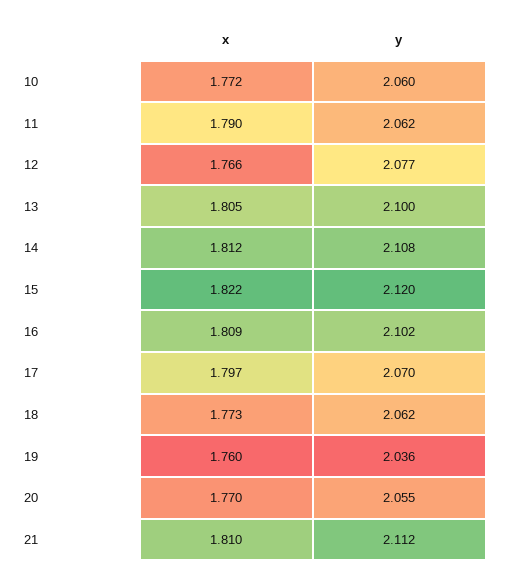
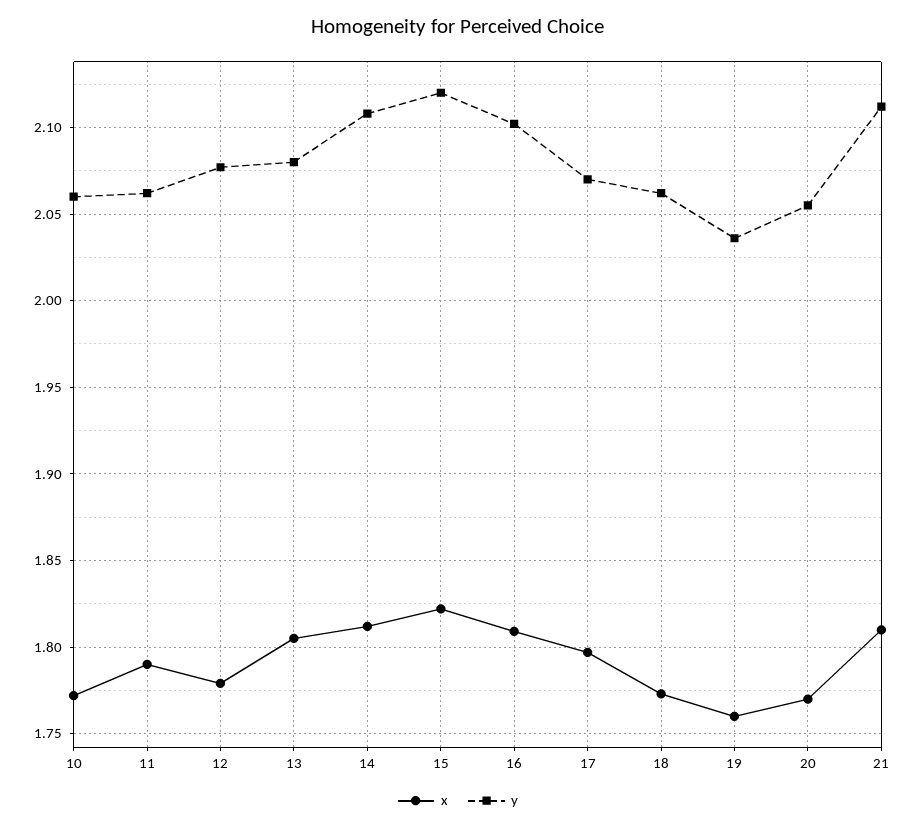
x, 12: 1.766 -> 1.78
y, 13: 2.1 -> 2.08

